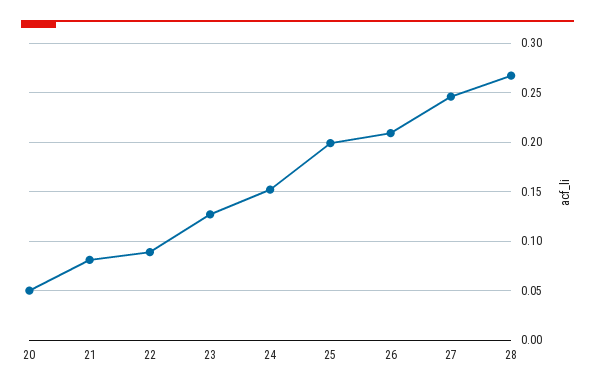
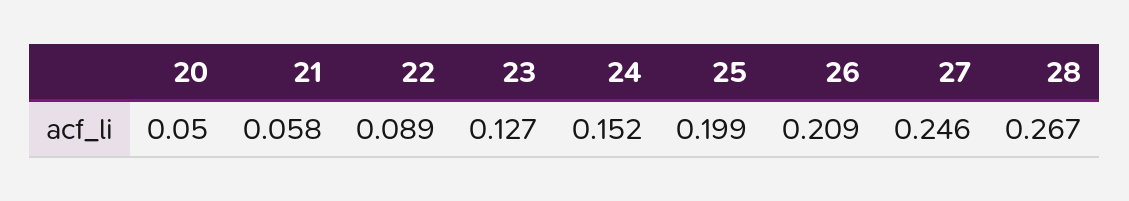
21: 0.08 -> 0.058

